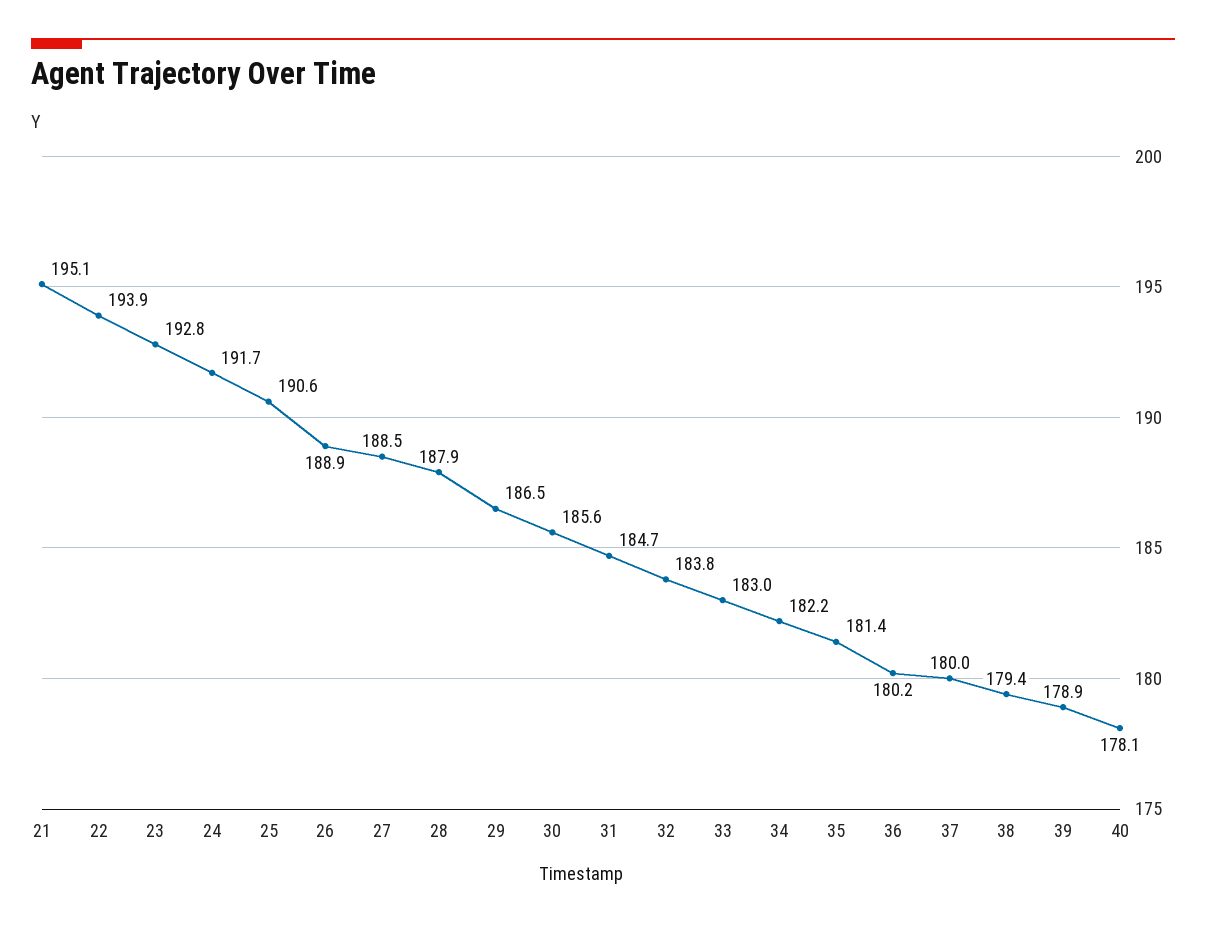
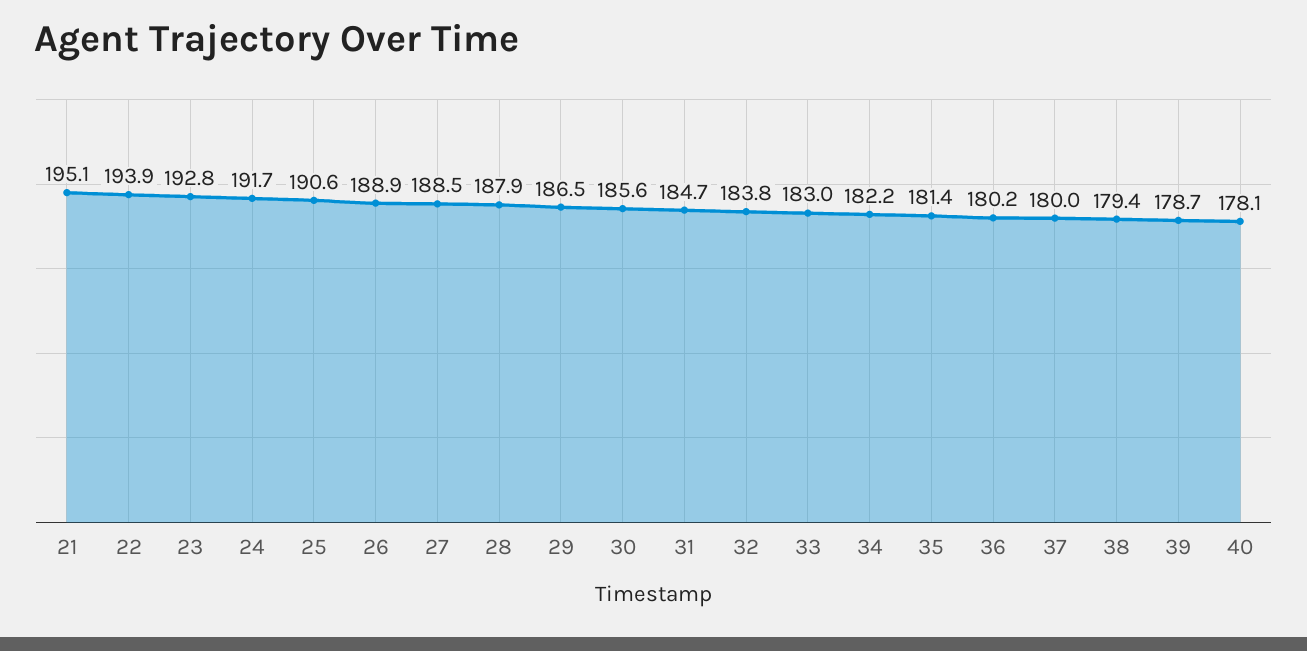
39: 178.9 -> 178.7

